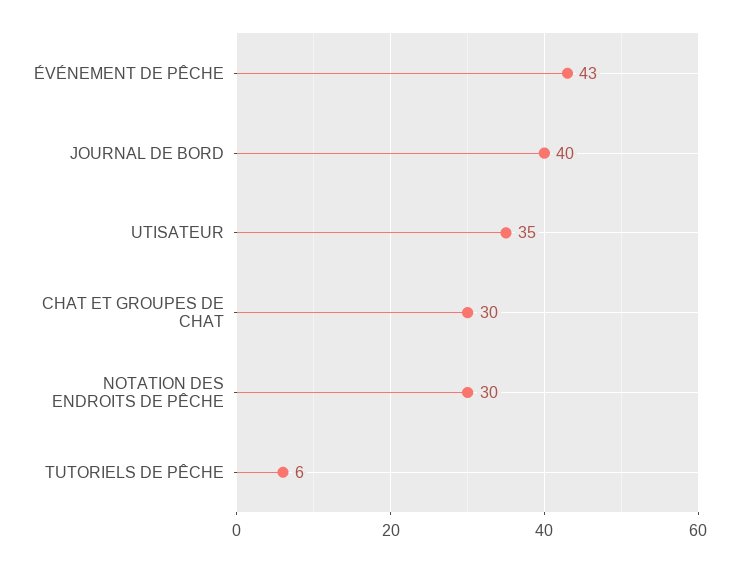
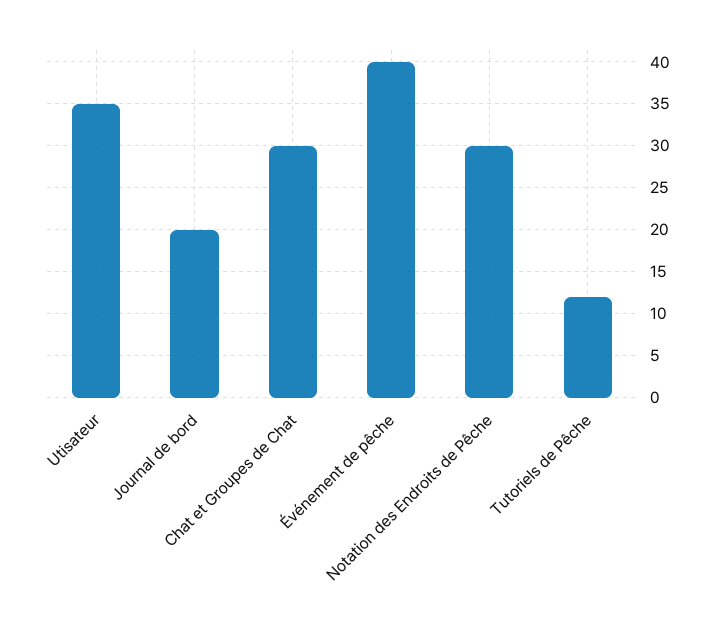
ÉVÉNEMENT DE PÊCHE: 43 -> 40
JOURNAL DE BORD: 40 -> 20
TUTORIELS DE PÊCHE: 6 -> 12

